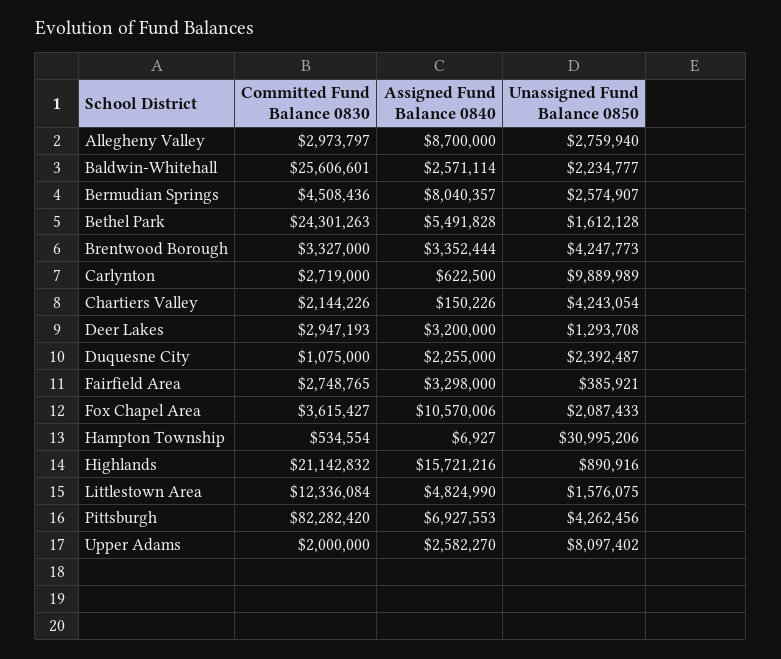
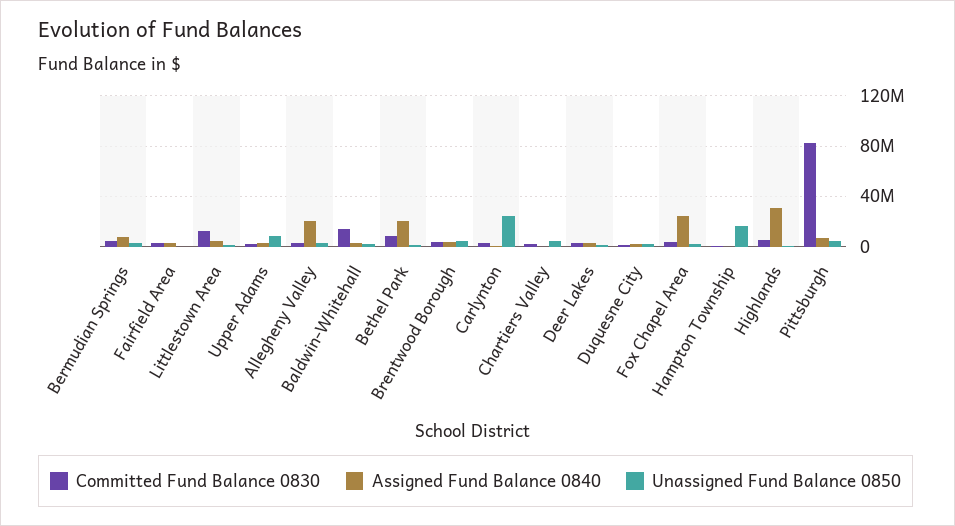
Assigned Fund Balance 0840, Allegheny Valley: 8700000 -> 20000000
Committed Fund Balance 0830, Baldwin-Whitehall: 25606601 -> 15000000
Committed Fund Balance 0830, Bethel Park: 24301263 -> 10000000
Assigned Fund Balance 0840, Bethel Park: 5491828 -> 20000000
Unassigned Fund Balance 0850, Carlynton: 9889989 -> 25000000
Assigned Fund Balance 0840, Fox Chapel Area: 10570006 -> 25000000
Unassigned Fund Balance 0850, Hampton Township: 30995206 -> 15000000
Committed Fund Balance 0830, Highlands: 21142832 -> 5000000
Assigned Fund Balance 0840, Highlands: 15721216 -> 30000000

